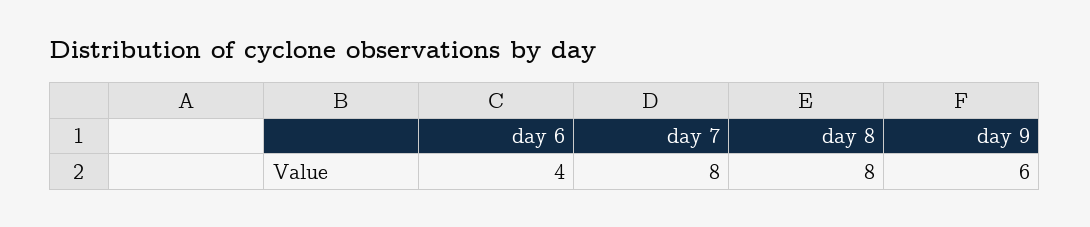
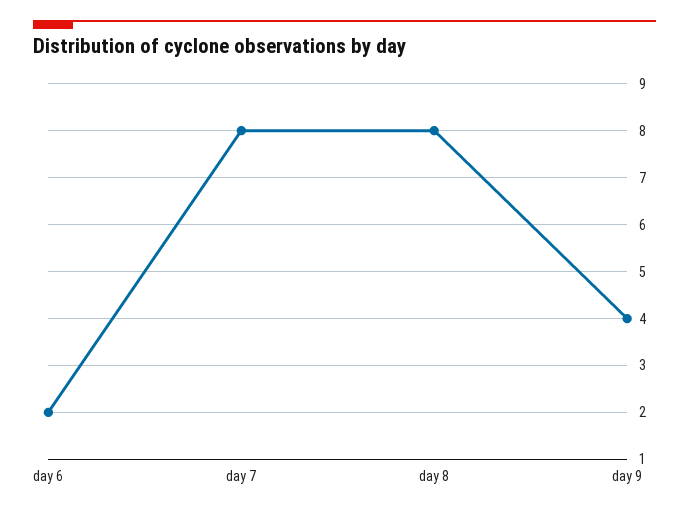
day 6: 4 -> 2
day 9: 6 -> 4

